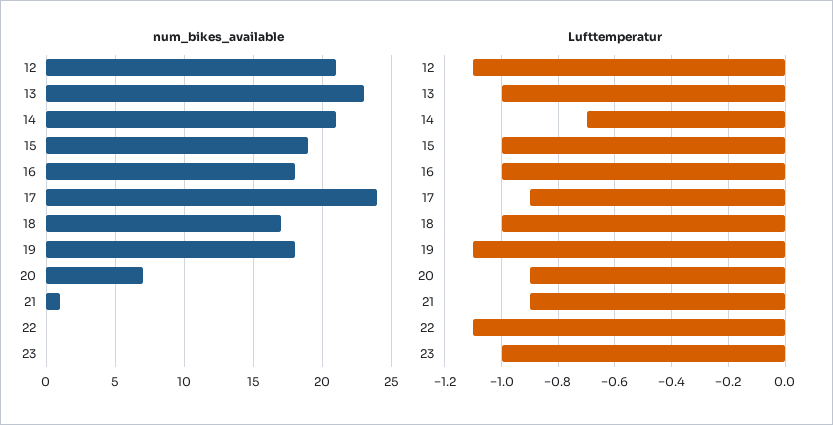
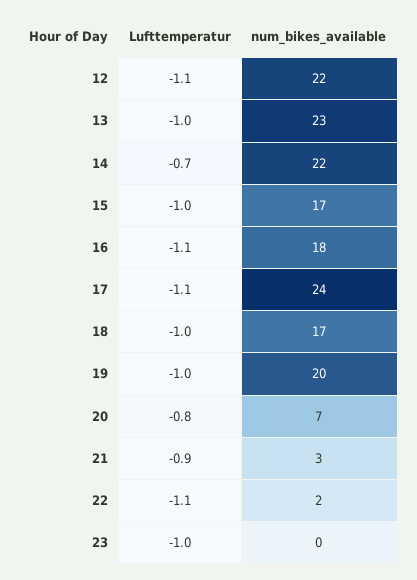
num_bikes_available, 12: 21 -> 22
num_bikes_available, 14: 21 -> 22
num_bikes_available, 15: 19 -> 17
num_bikes_available, 19: 18 -> 20
num_bikes_available, 21: 1 -> 3
num_bikes_available, 22: 0 -> 2
Lufttemperatur, 16: -1 -> -1.1
Lufttemperatur, 17: -0.9 -> -1.1
Lufttemperatur, 19: -1.1 -> -1
Lufttemperatur, 20: -0.9 -> -0.8

